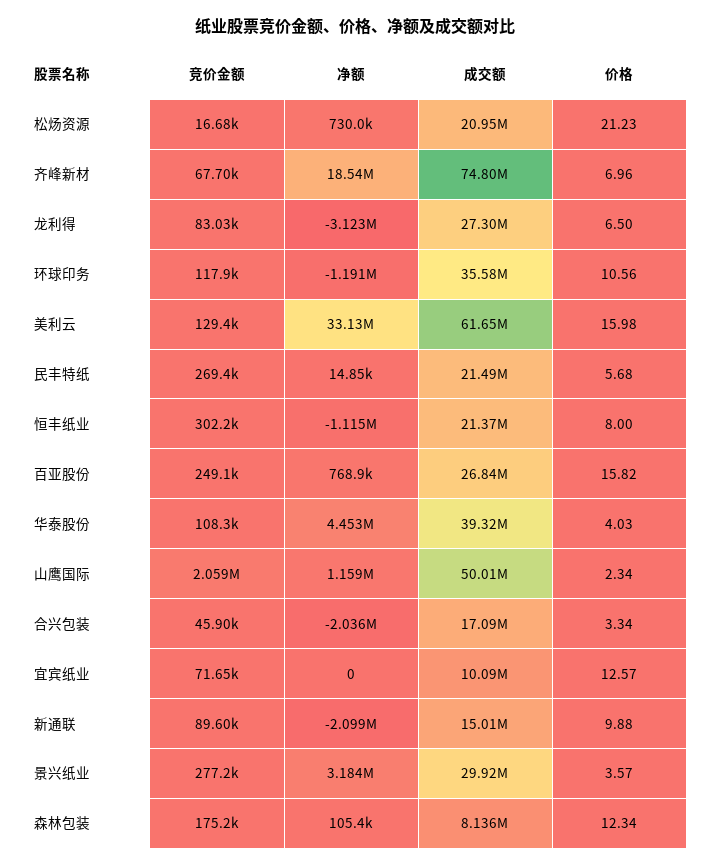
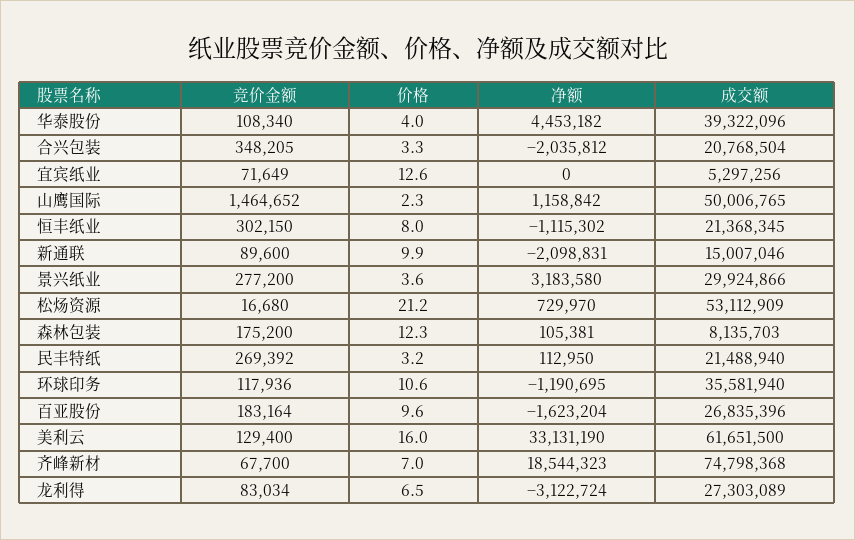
成交额, 松炀资源: 20950000 -> 53112909
净额, 民丰特纸: 14850 -> 112950
价格, 民丰特纸: 5.68 -> 3.2
竞价金额, 百亚股份: 249100 -> 183164
净额, 百亚股份: 768900 -> -1623204
价格, 百亚股份: 15.82 -> 9.6
竞价金额, 山鹰国际: 2059000 -> 1464652
竞价金额, 合兴包装: 45900 -> 348205
成交额, 合兴包装: 17090000 -> 20768504
成交额, 宜宾纸业: 10090000 -> 5297256

